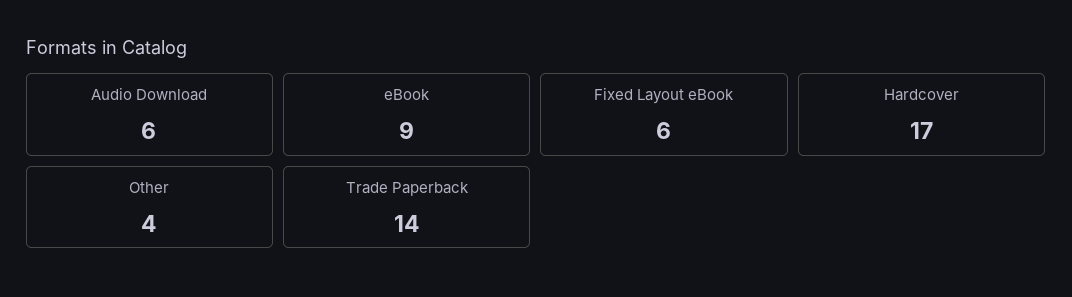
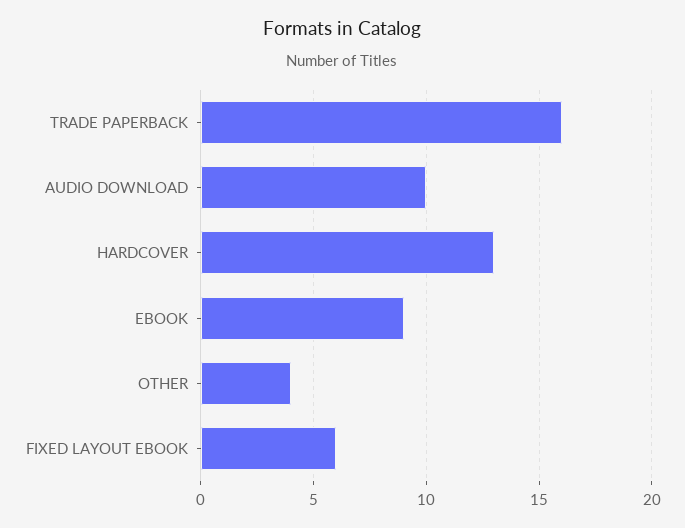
Audio Download: 6 -> 10
Hardcover: 17 -> 13
Trade Paperback: 14 -> 16

